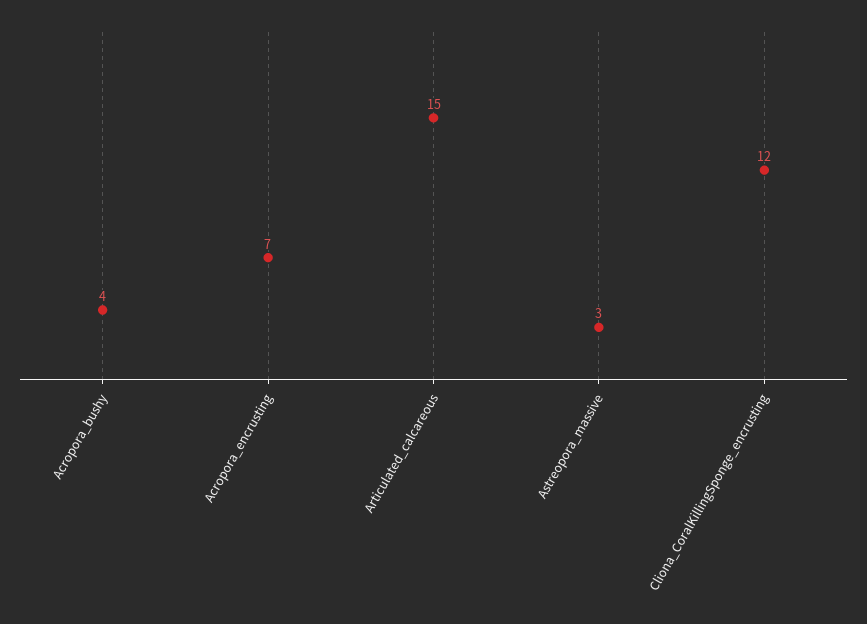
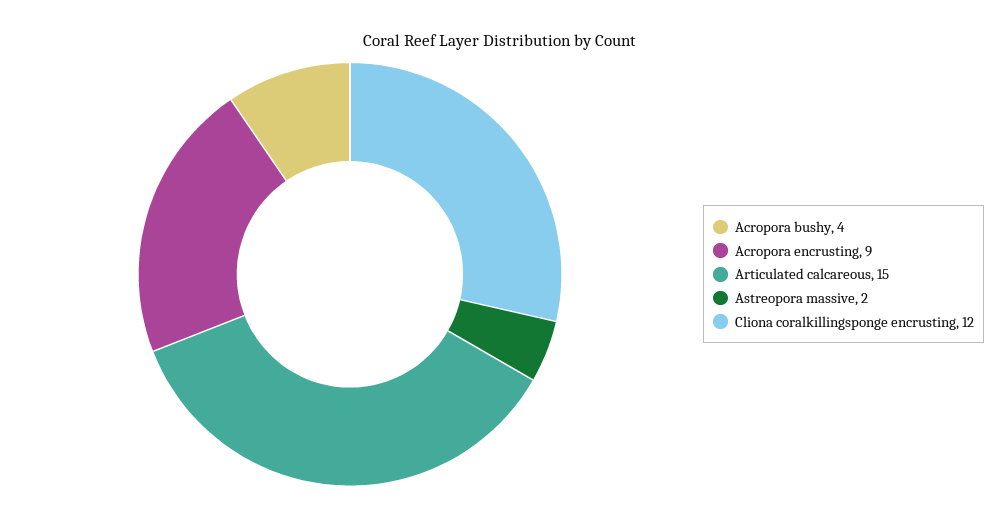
Acropora_encrusting: 7 -> 9
Astreopora_massive: 3 -> 2

